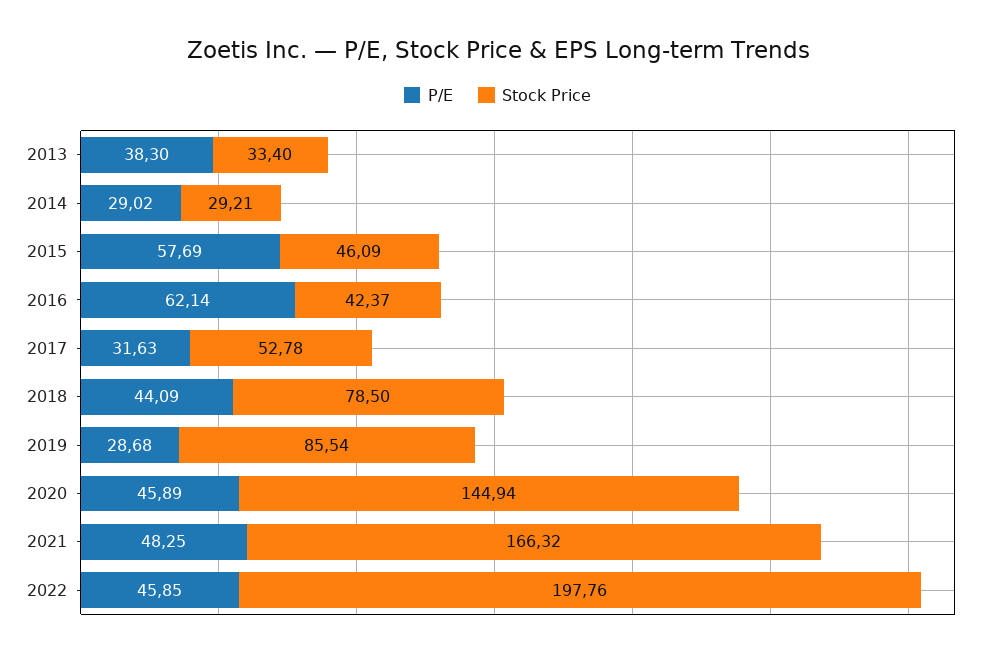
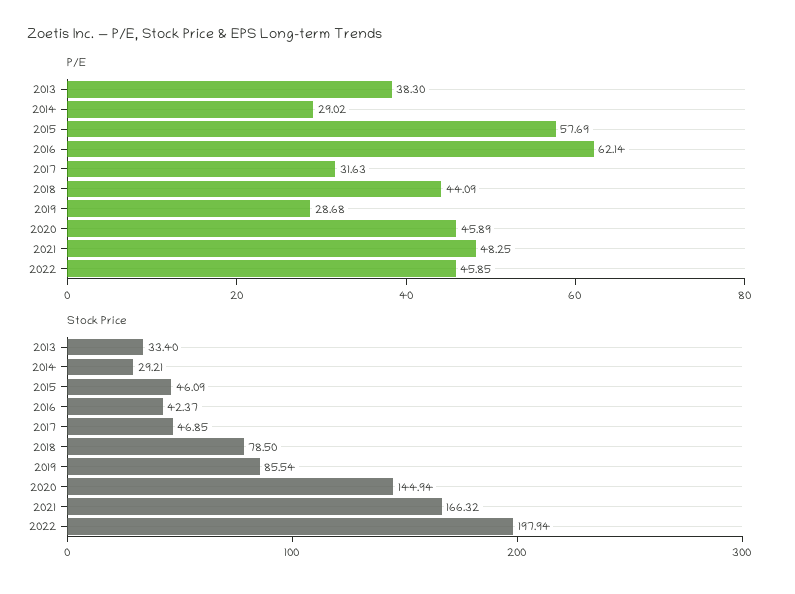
Stock Price, 2017: 52.78 -> 46.85
Stock Price, 2022: 197.76 -> 197.94

